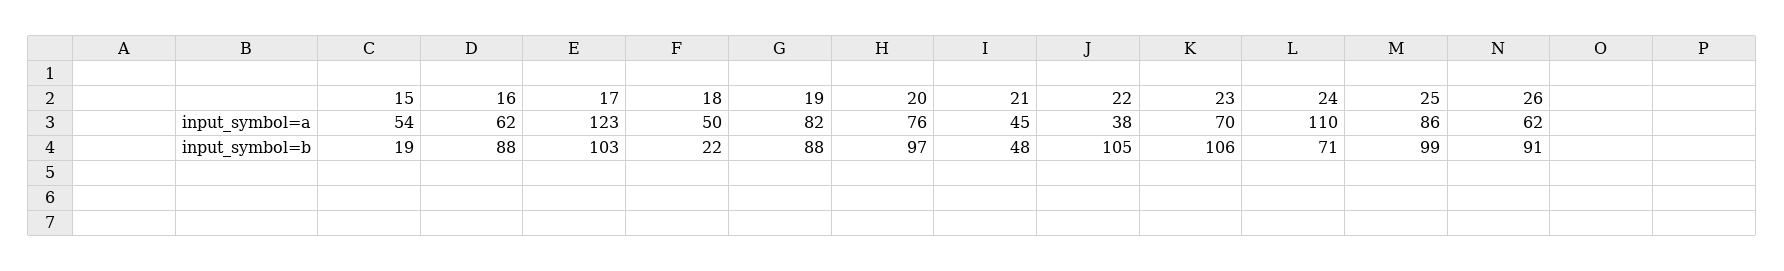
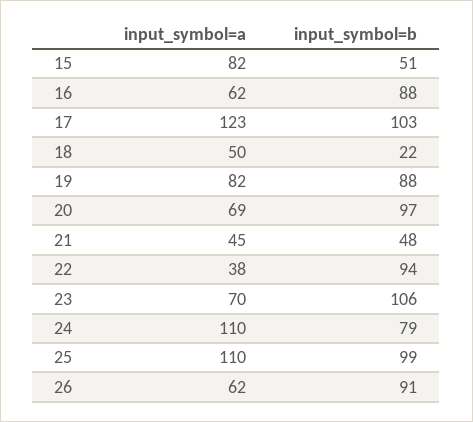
15, input_symbol=a: 54 -> 82
20, input_symbol=a: 76 -> 69
25, input_symbol=a: 86 -> 110
15, input_symbol=b: 19 -> 51
22, input_symbol=b: 105 -> 94
24, input_symbol=b: 71 -> 79

